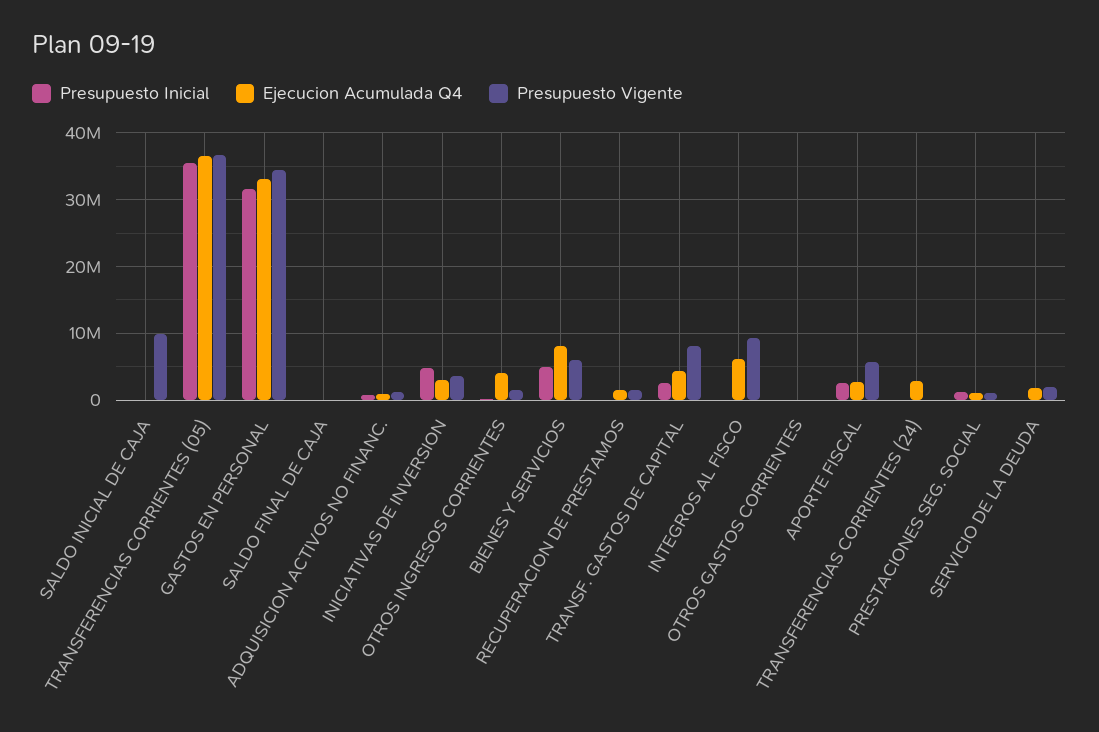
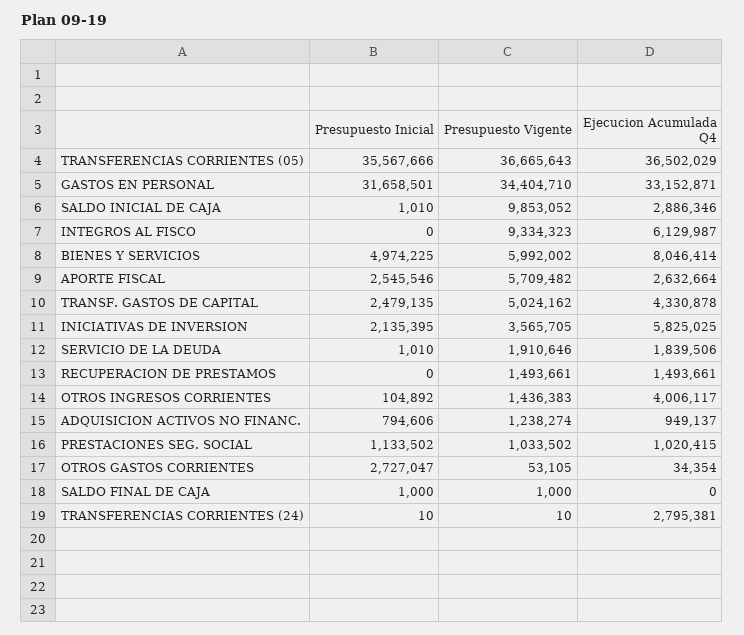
Ejecucion Acumulada Q4, SALDO INICIAL DE CAJA: 0 -> 2886346
Presupuesto Inicial, INICIATIVAS DE INVERSION: 5000000 -> 2135395
Ejecucion Acumulada Q4, INICIATIVAS DE INVERSION: 3000000 -> 5825025
Presupuesto Vigente, TRANSF. GASTOS DE CAPITAL: 8000000 -> 5024162
Presupuesto Inicial, OTROS GASTOS CORRIENTES: 0 -> 2727047

